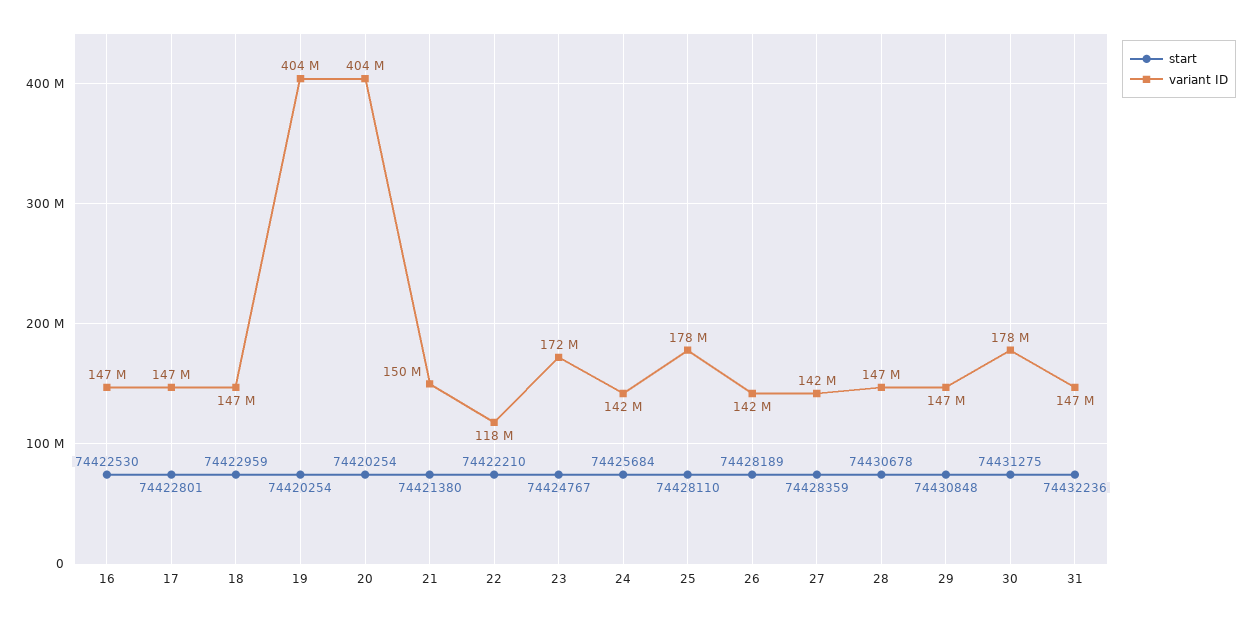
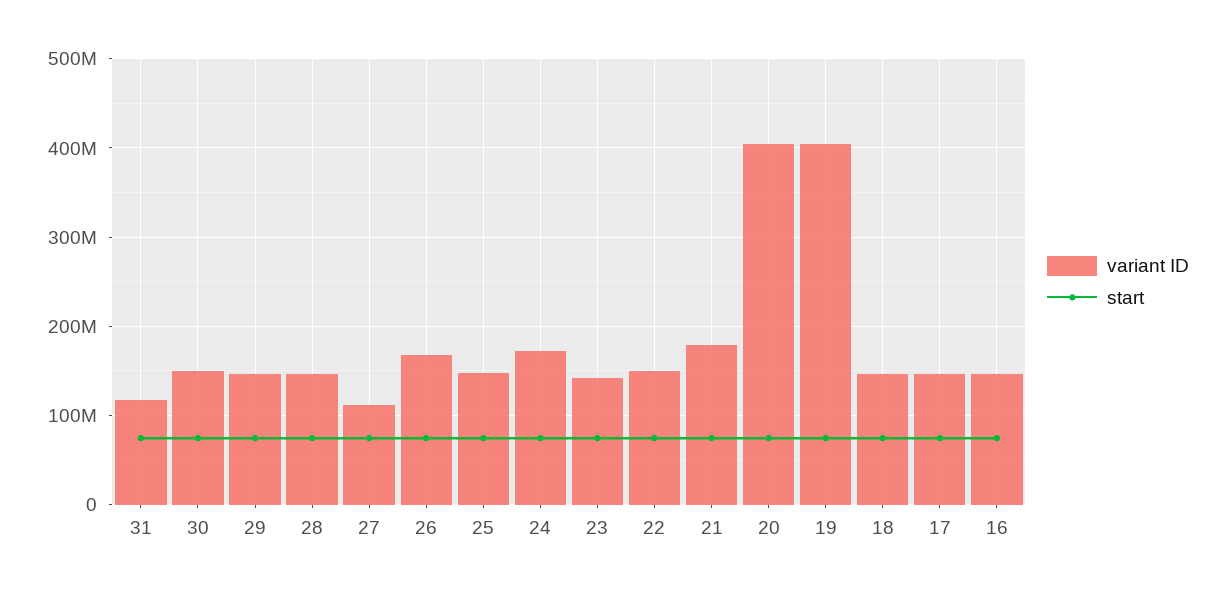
variant ID, 21: 150000000 -> 180000000
variant ID, 22: 118000000 -> 150000000
variant ID, 23: 172000000 -> 140000000
variant ID, 24: 142000000 -> 170000000
variant ID, 25: 178000000 -> 150000000
variant ID, 26: 142000000 -> 170000000
variant ID, 27: 142000000 -> 110000000
variant ID, 30: 178000000 -> 150000000
variant ID, 31: 147000000 -> 120000000

